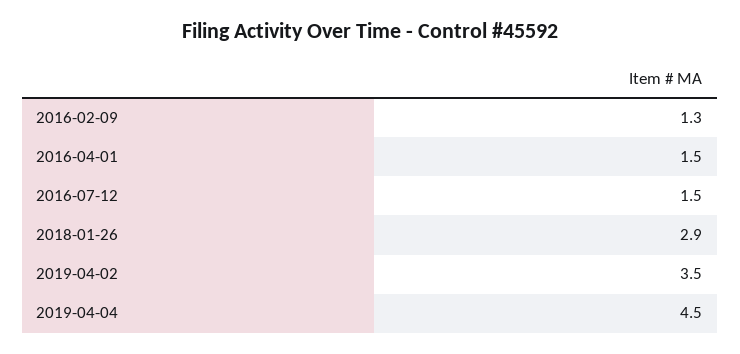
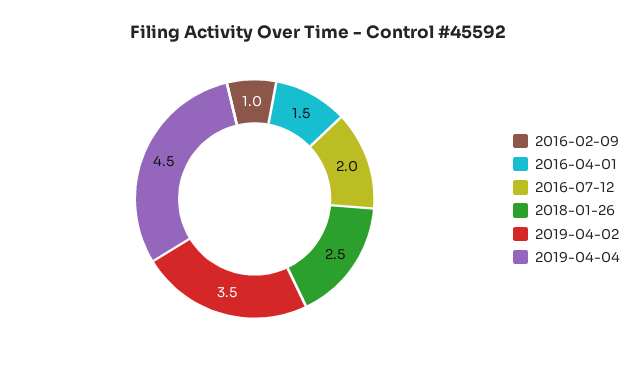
2016-02-09: 1.3 -> 1
2016-07-12: 1.5 -> 2
2018-01-26: 2.9 -> 2.5

